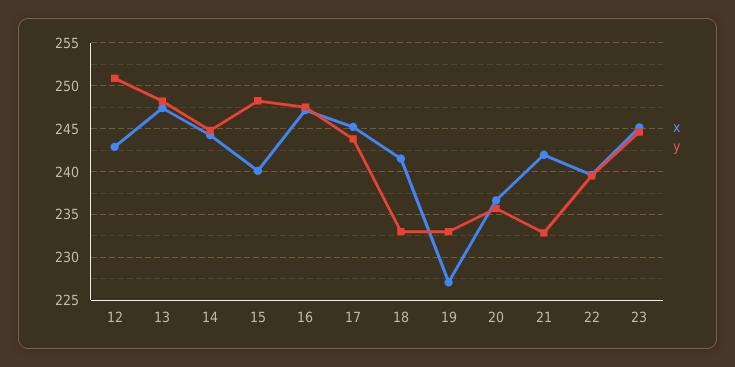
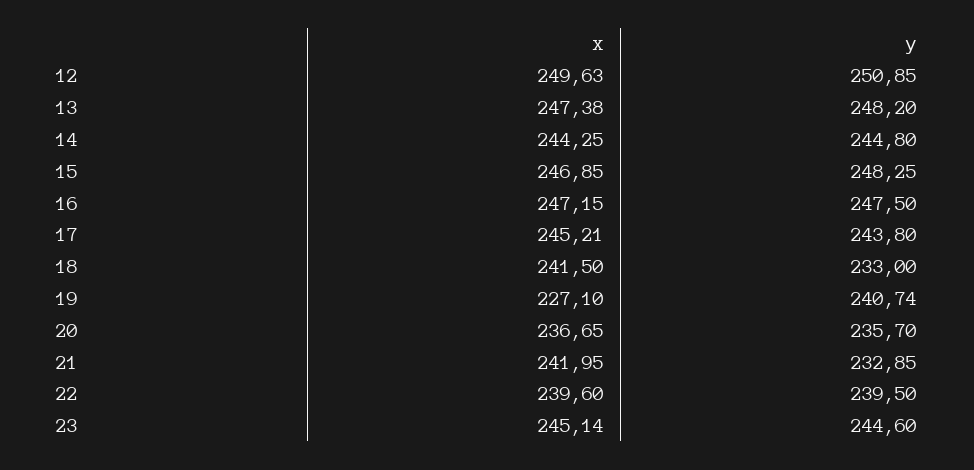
x, 12: 243 -> 249.63
x, 15: 240 -> 246.85
y, 19: 233 -> 240.74

